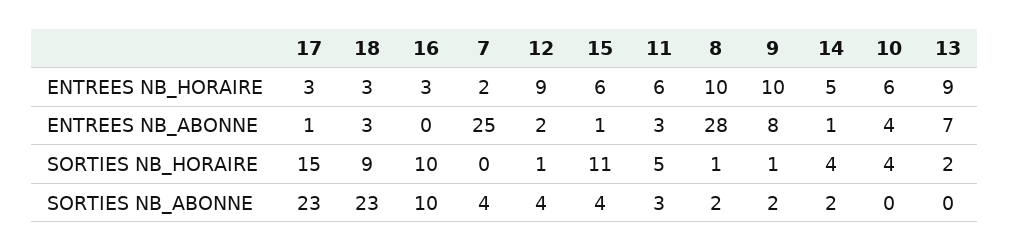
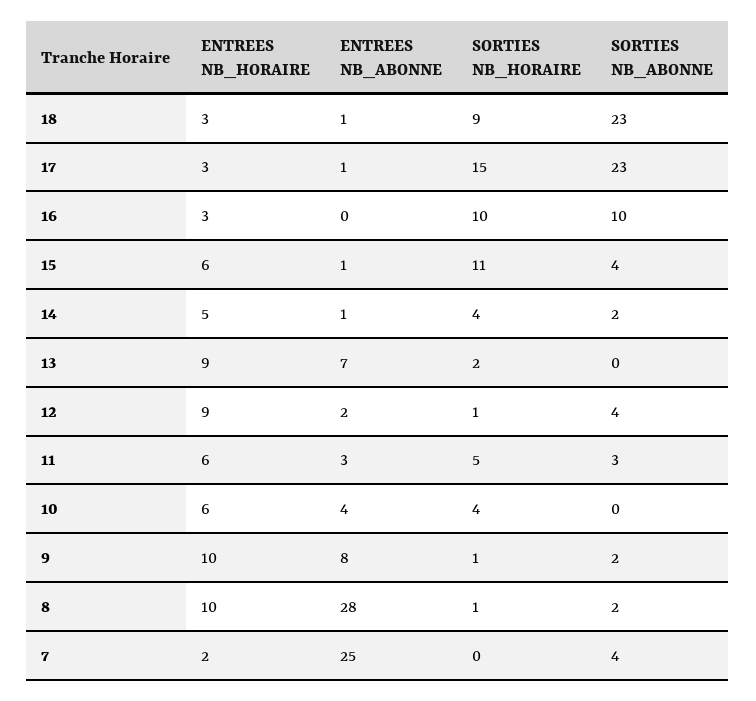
18, ENTREES NB_ABONNE: 3 -> 1

